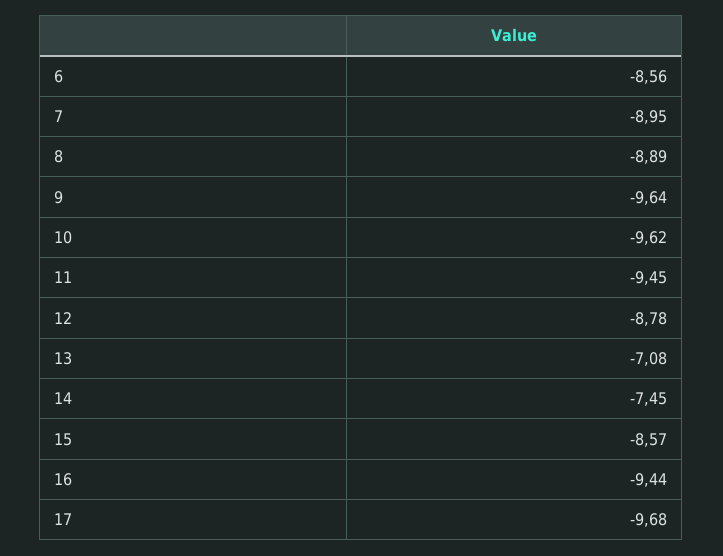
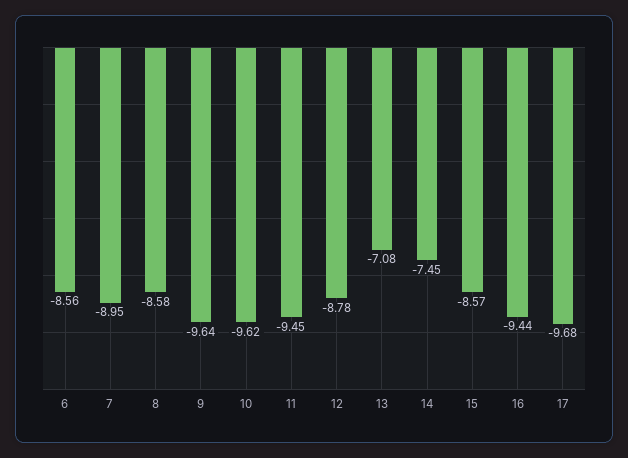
8: -8.89 -> -8.58

